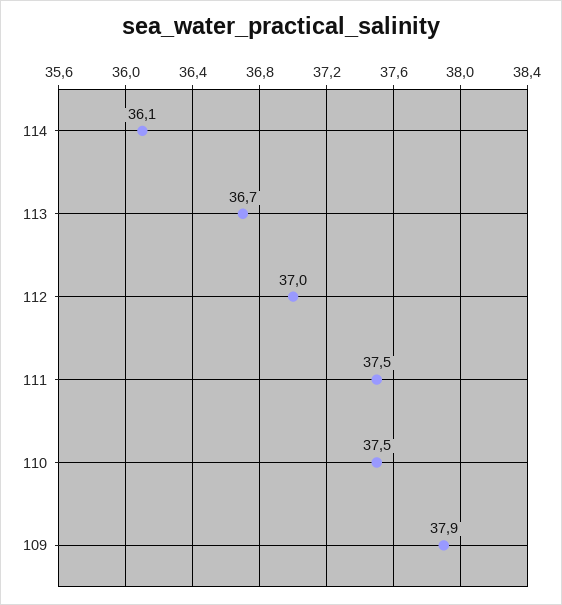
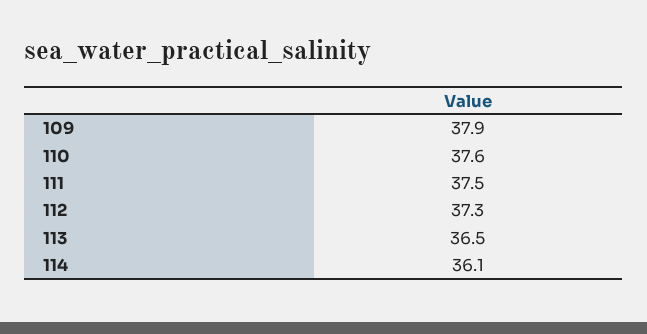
113: 36.7 -> 36.5
112: 37 -> 37.3
110: 37.5 -> 37.6

